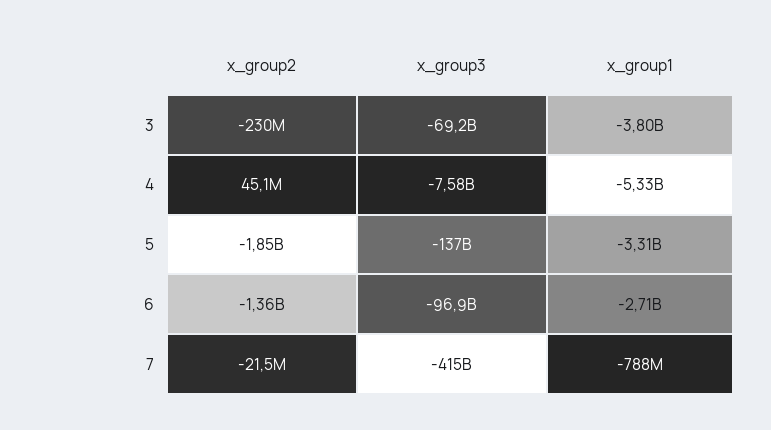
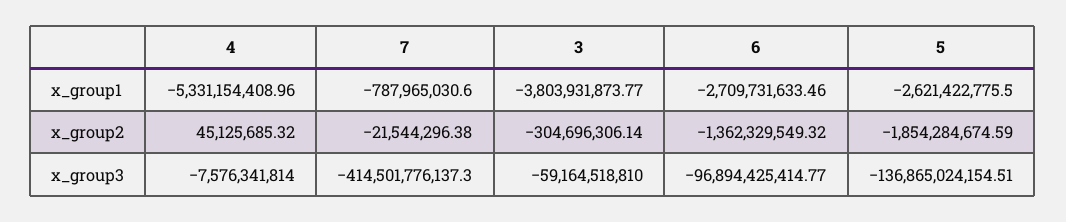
x_group2, 3: -230000000 -> -304696306.14
x_group3, 3: -69200000000 -> -59164518810
x_group1, 5: -3310000000 -> -2621422775.5

